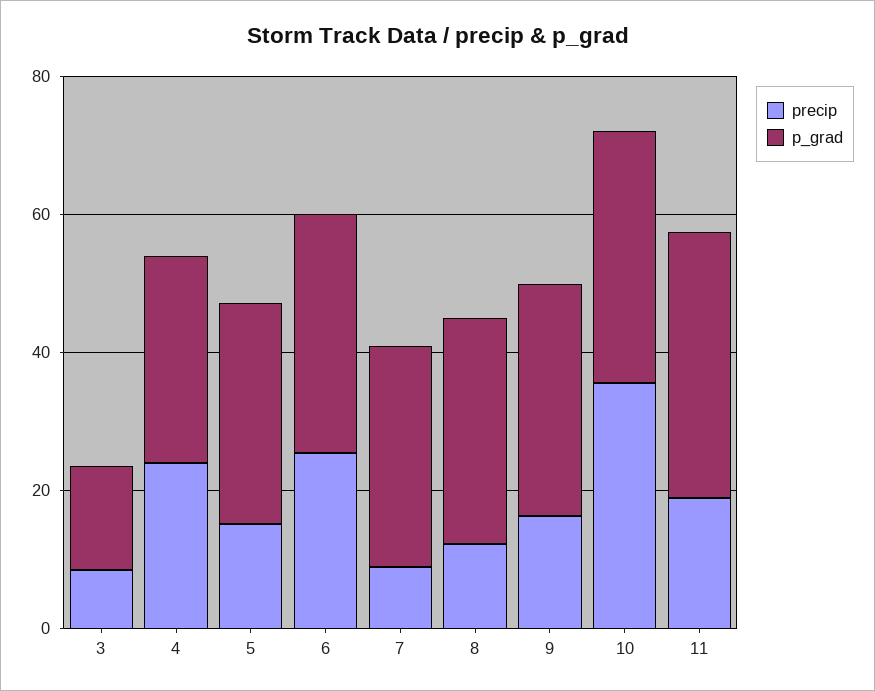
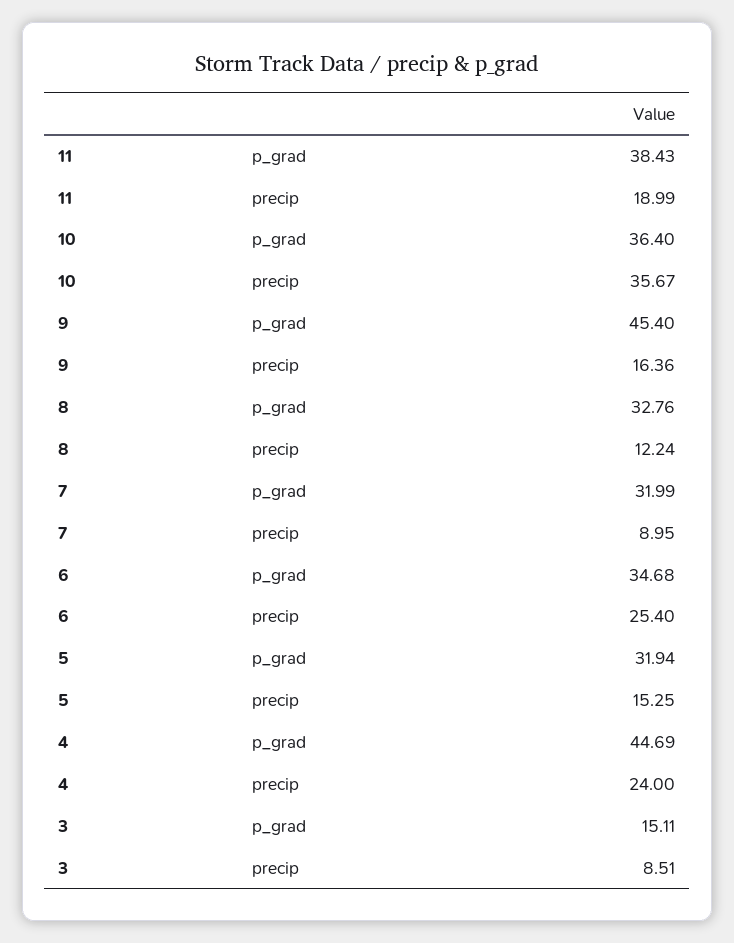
p_grad, 4: 30 -> 44.69
p_grad, 9: 35 -> 45.4

